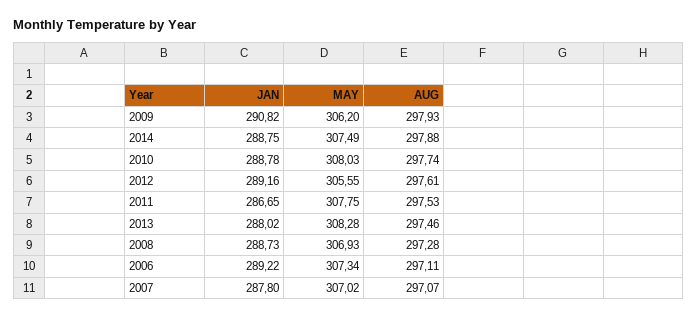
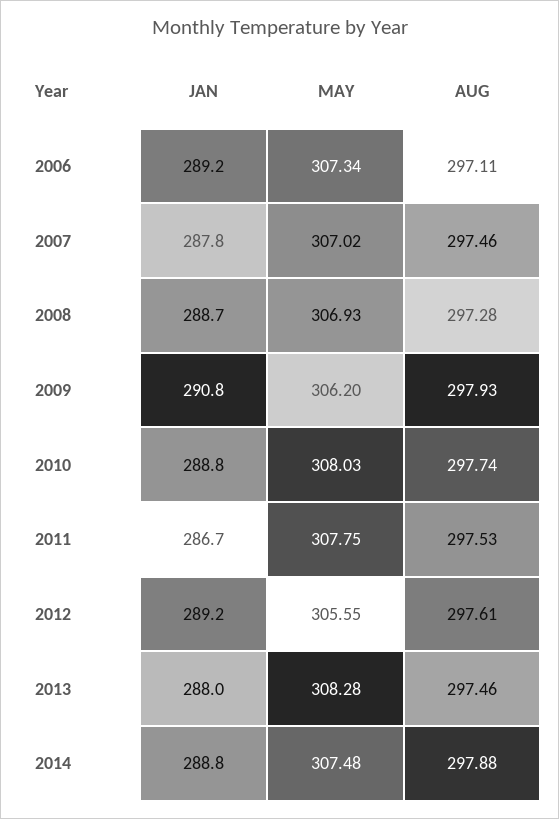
MAY, 2014: 307.49 -> 307.48
AUG, 2007: 297.07 -> 297.46

